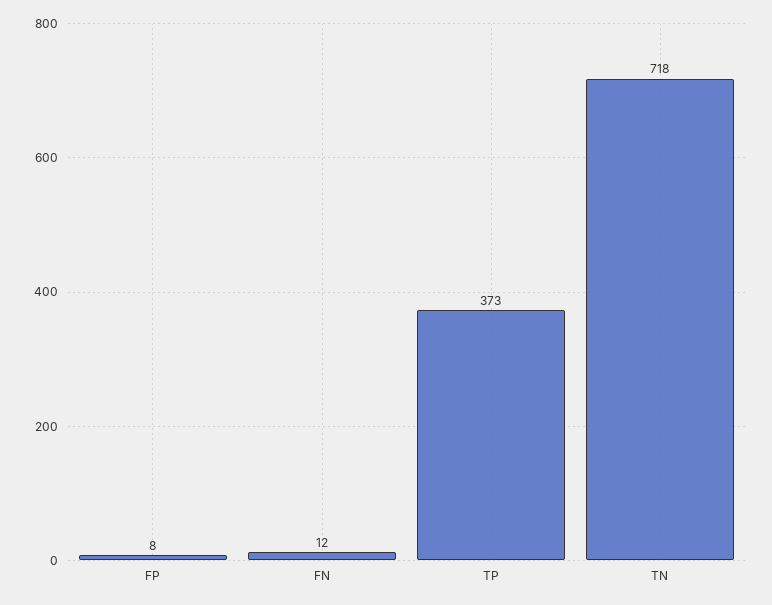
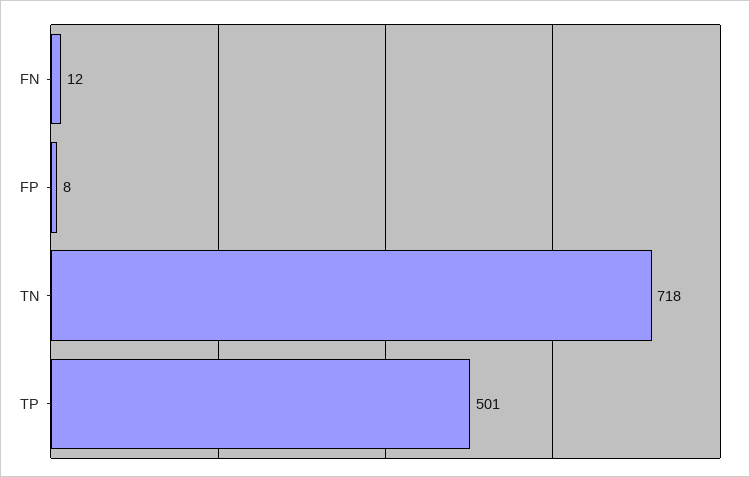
TP: 373 -> 501

